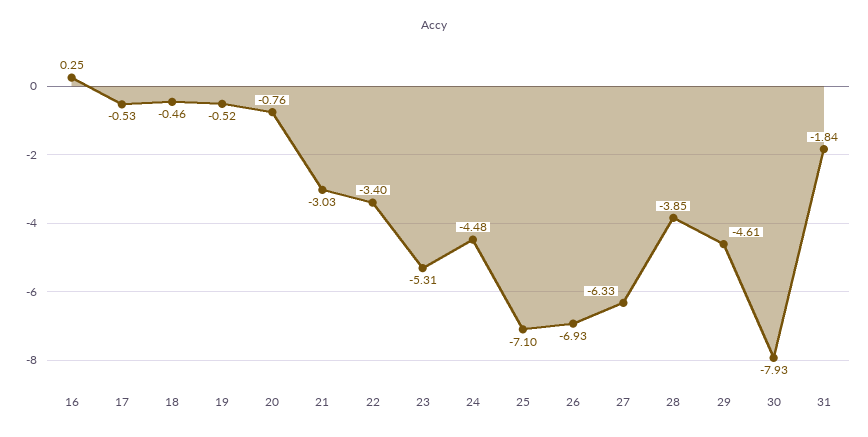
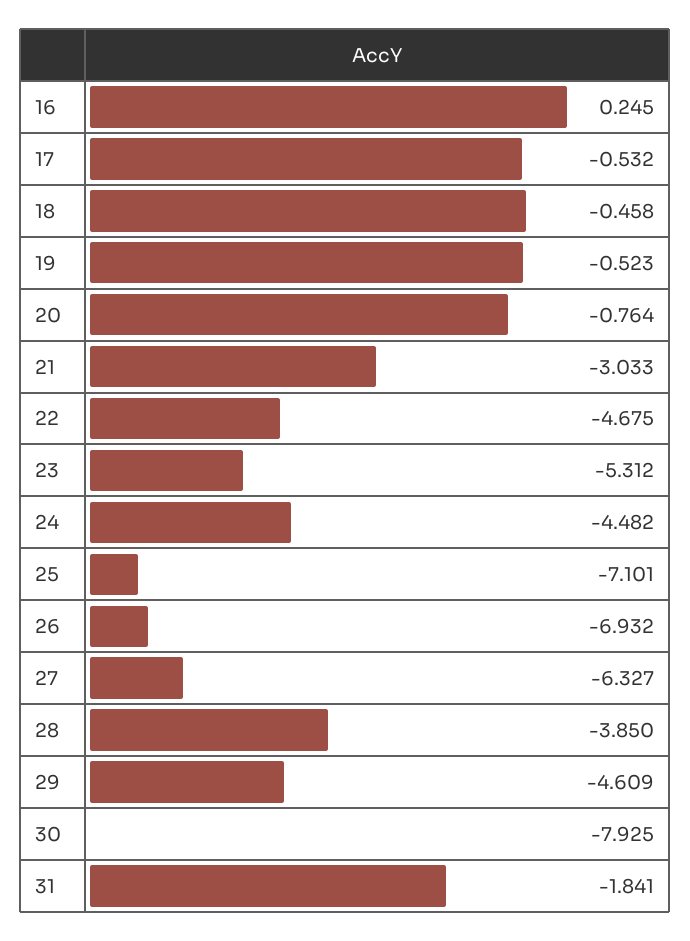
22: -3.4 -> -4.675

